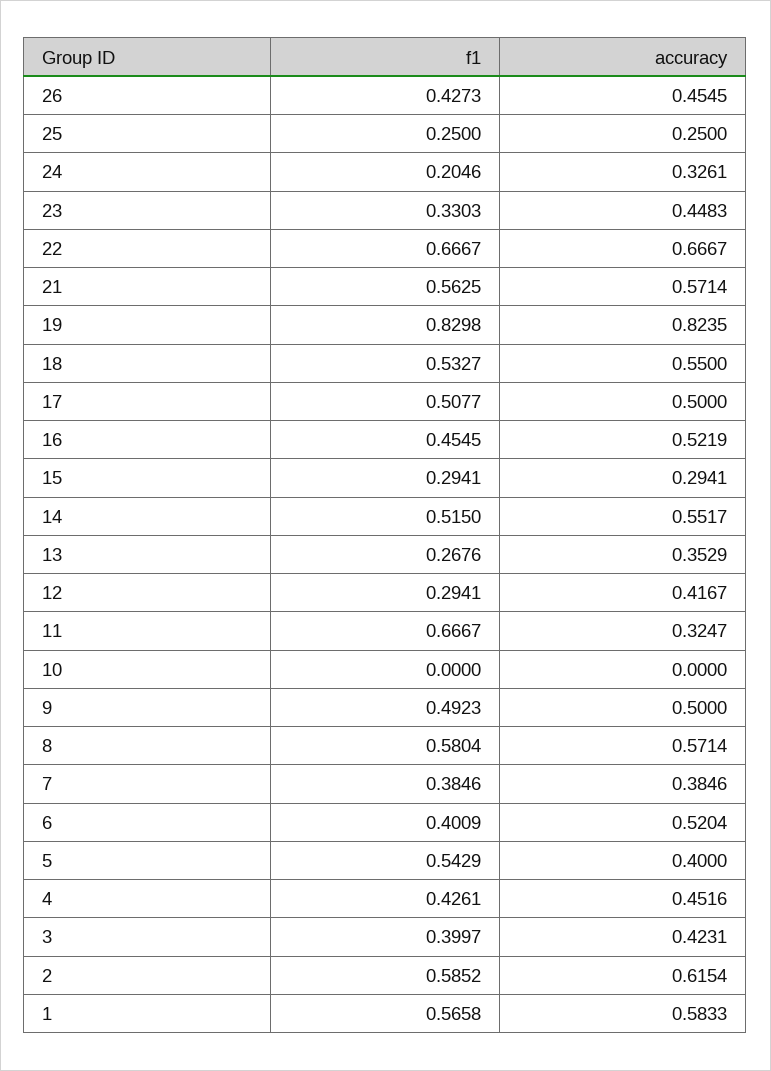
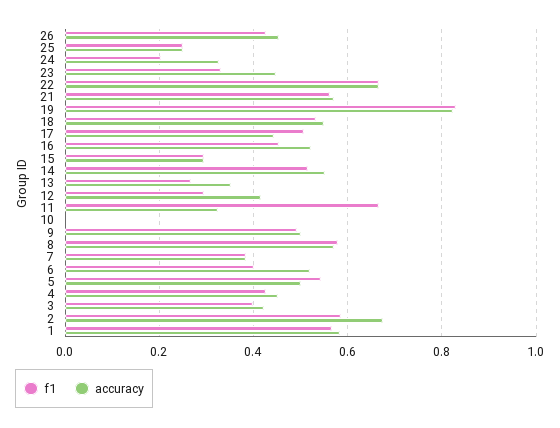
accuracy, 17: 0.5 -> 0.44
accuracy, 5: 0.4 -> 0.5
accuracy, 2: 0.6154 -> 0.68

